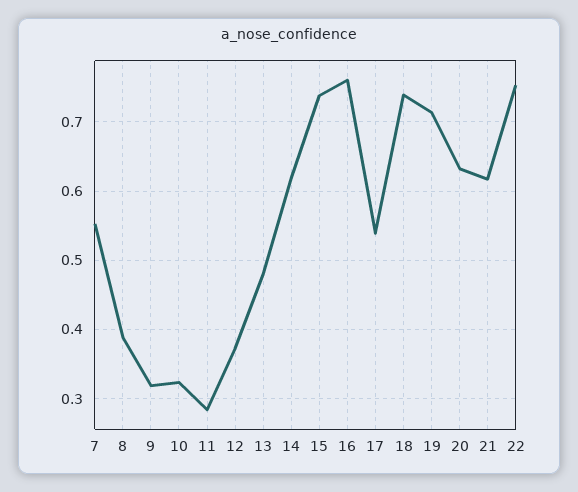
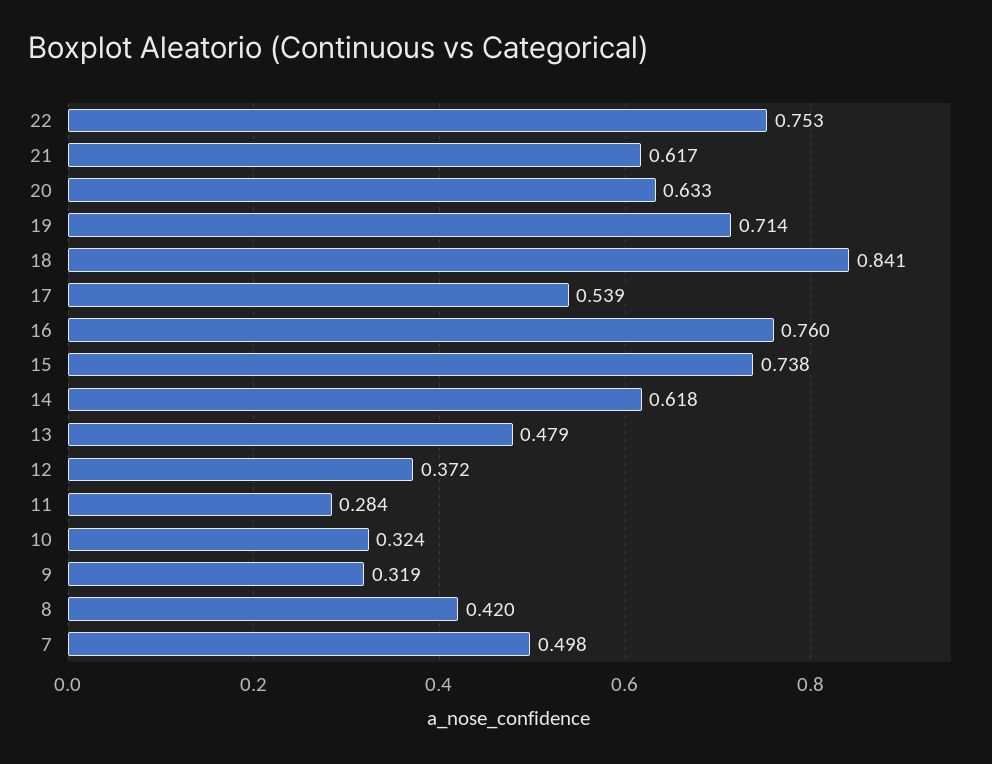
7: 0.55 -> 0.498
8: 0.39 -> 0.42
18: 0.74 -> 0.841

